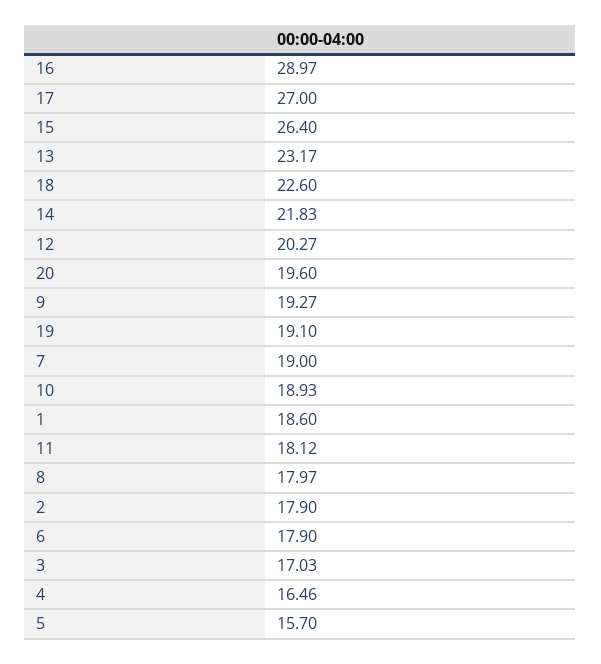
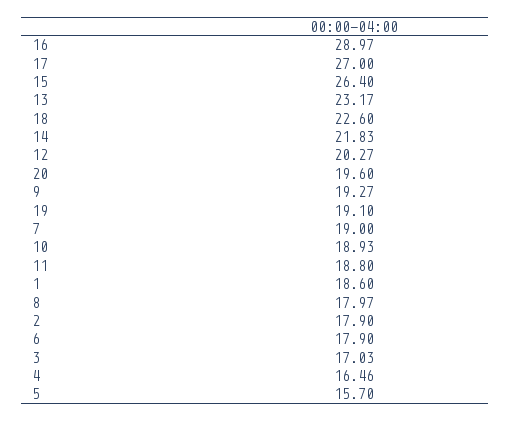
11: 18.12 -> 18.8

